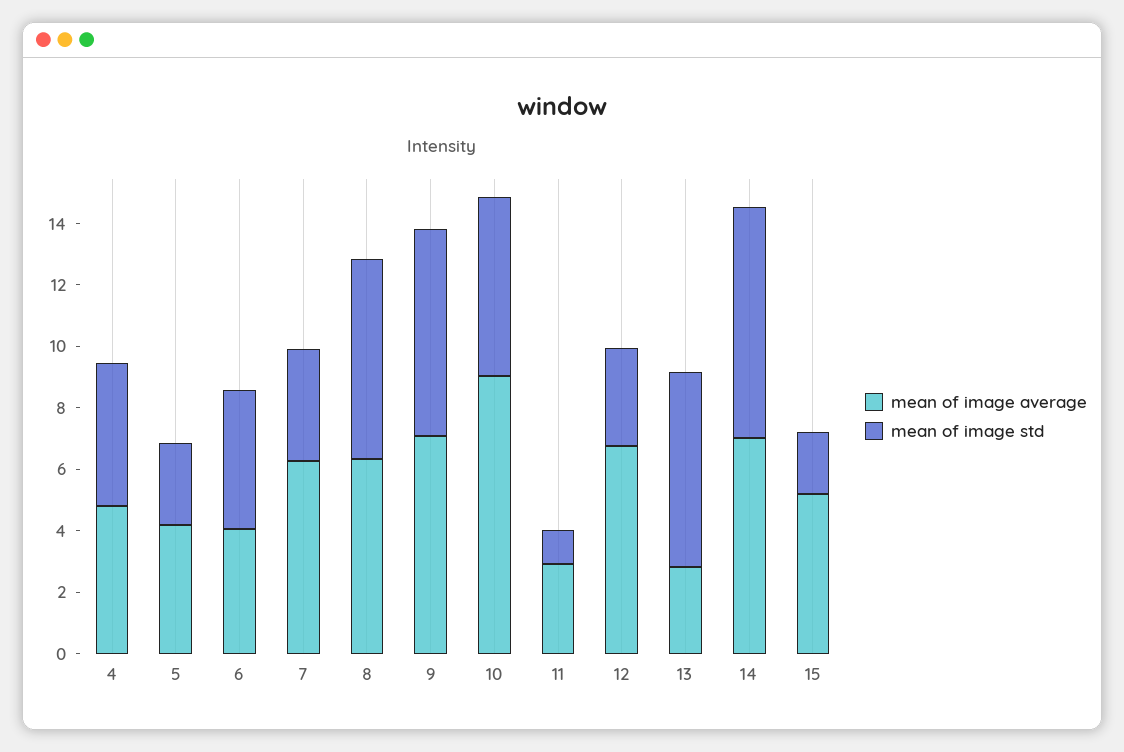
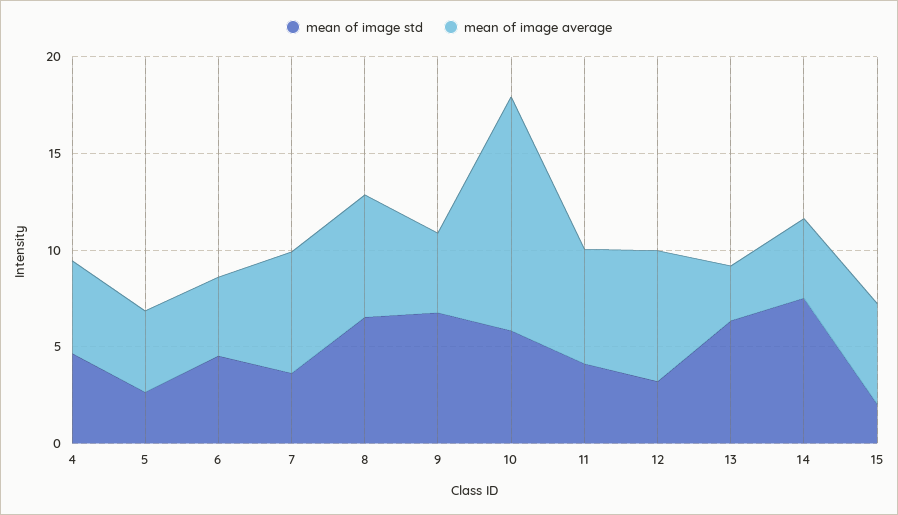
mean of image average, 9: 7 -> 4
mean of image average, 10: 9 -> 12
mean of image average, 11: 3 -> 6
mean of image std, 11: 1 -> 4
mean of image average, 14: 7 -> 4

